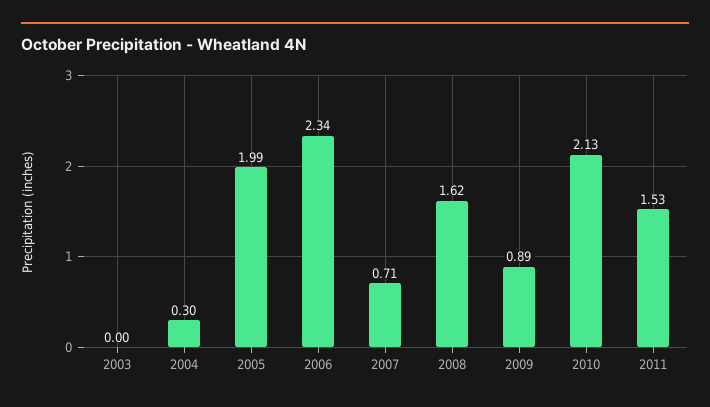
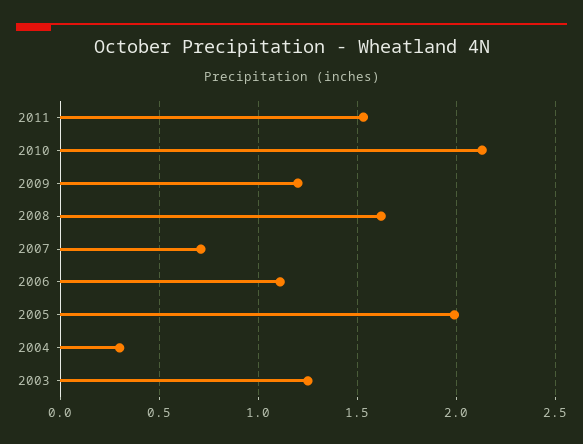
2003: 0 -> 1.25
2006: 2.34 -> 1.1
2009: 0.89 -> 1.2

